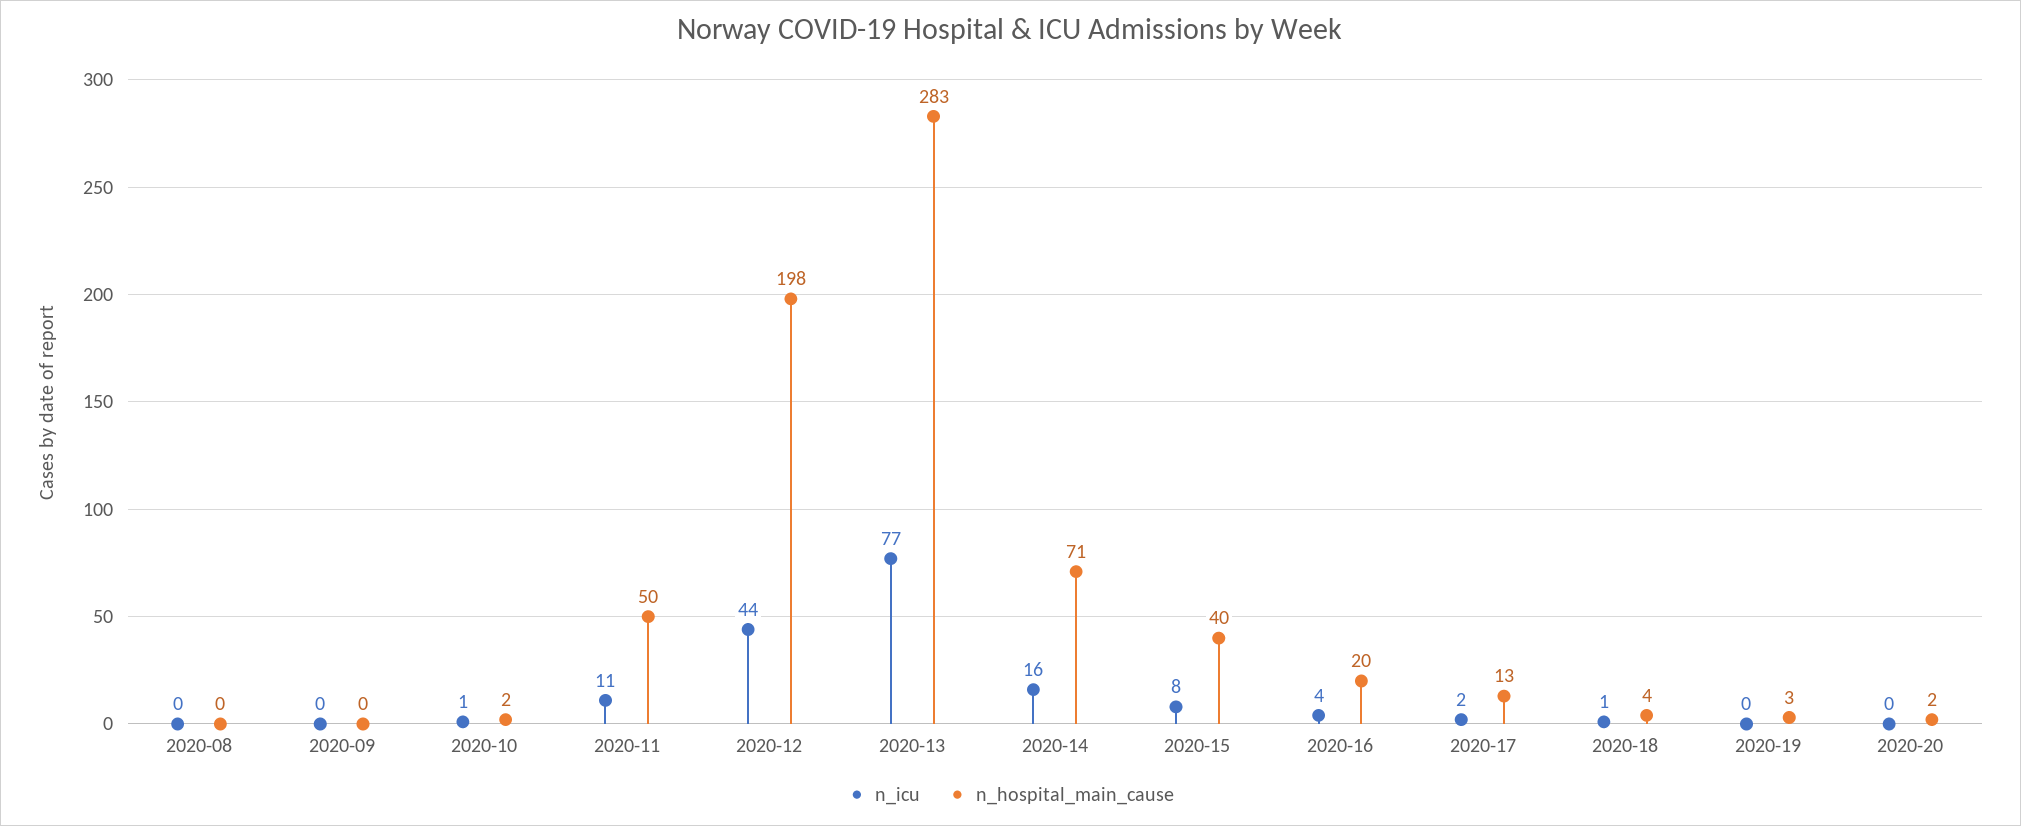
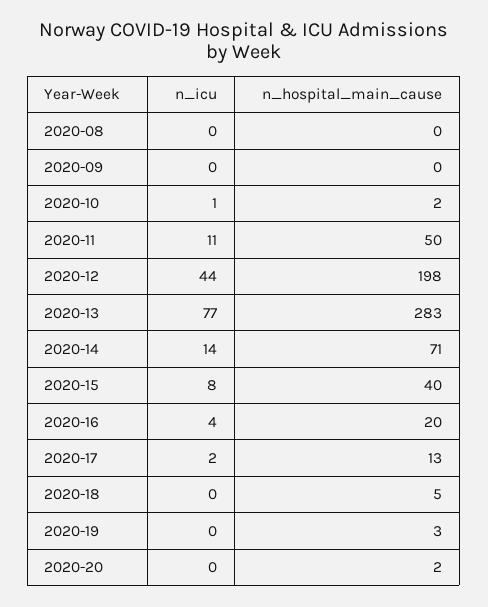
n_icu, 2020-14: 16 -> 14
n_icu, 2020-18: 1 -> 0
n_hospital_main_cause, 2020-18: 4 -> 5

